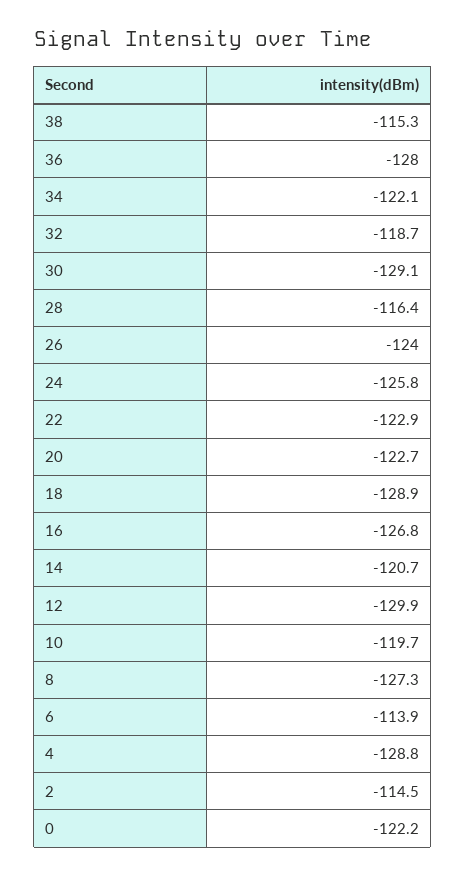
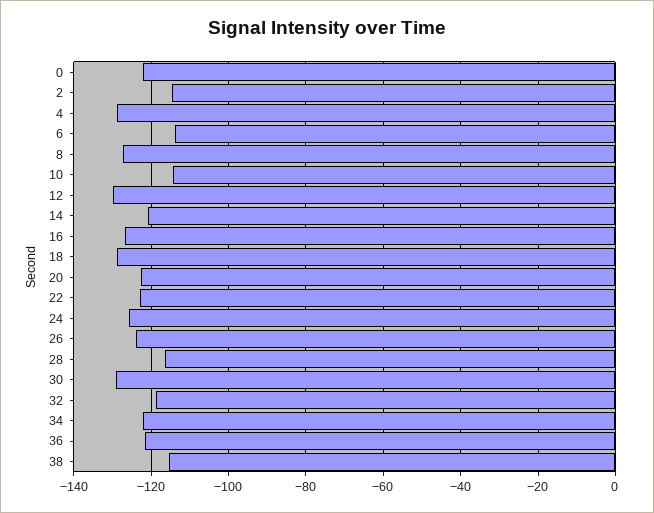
36: -128 -> -122
10: -119.7 -> -114

